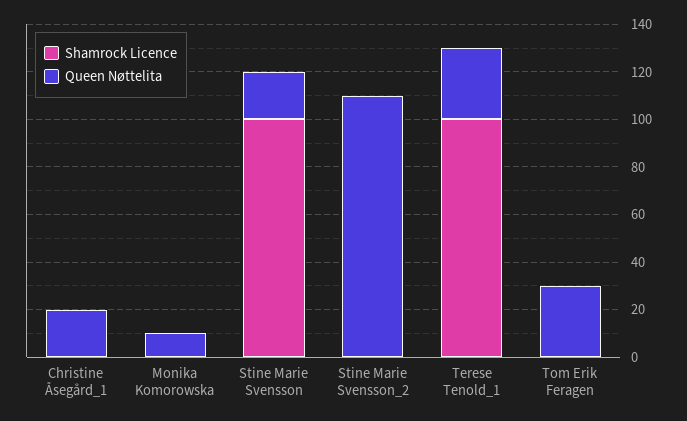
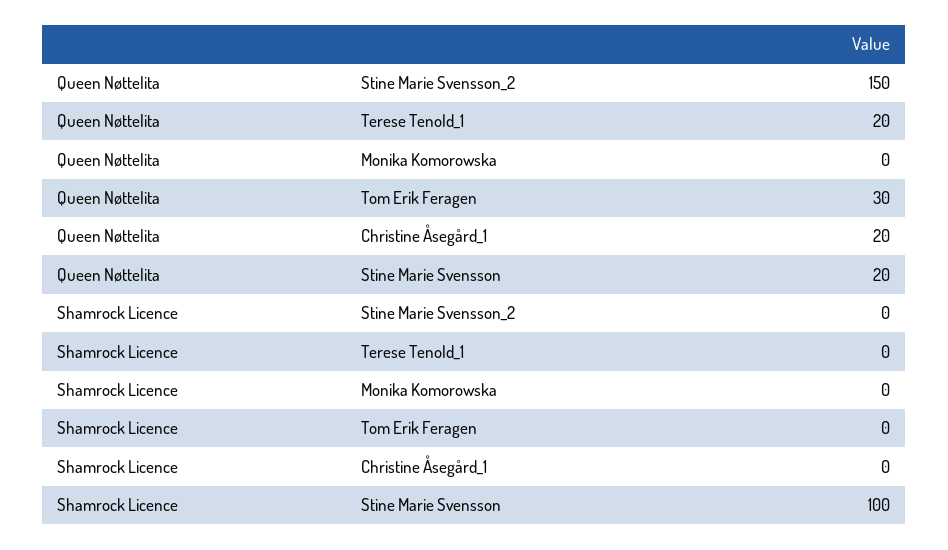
Queen Nøttelita, Monika Komorowska: 10 -> 0
Queen Nøttelita, Stine Marie Svensson_2: 110 -> 150
Shamrock Licence, Terese Tenold_1: 100 -> 0
Queen Nøttelita, Terese Tenold_1: 30 -> 20

